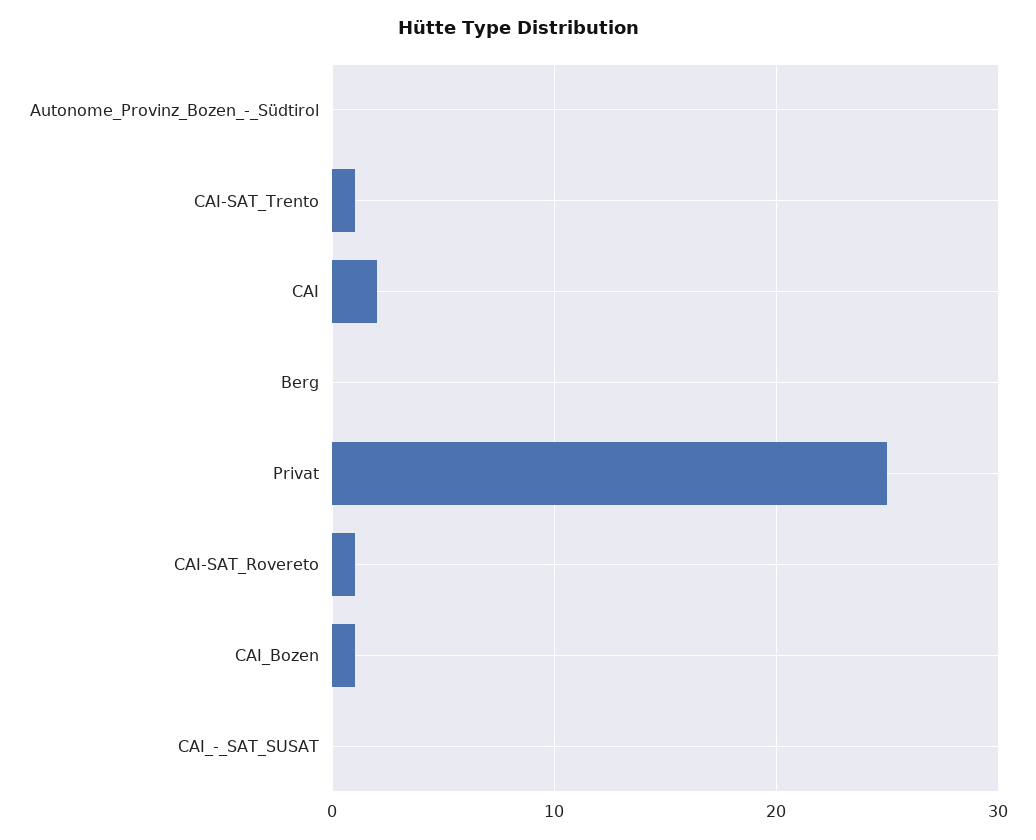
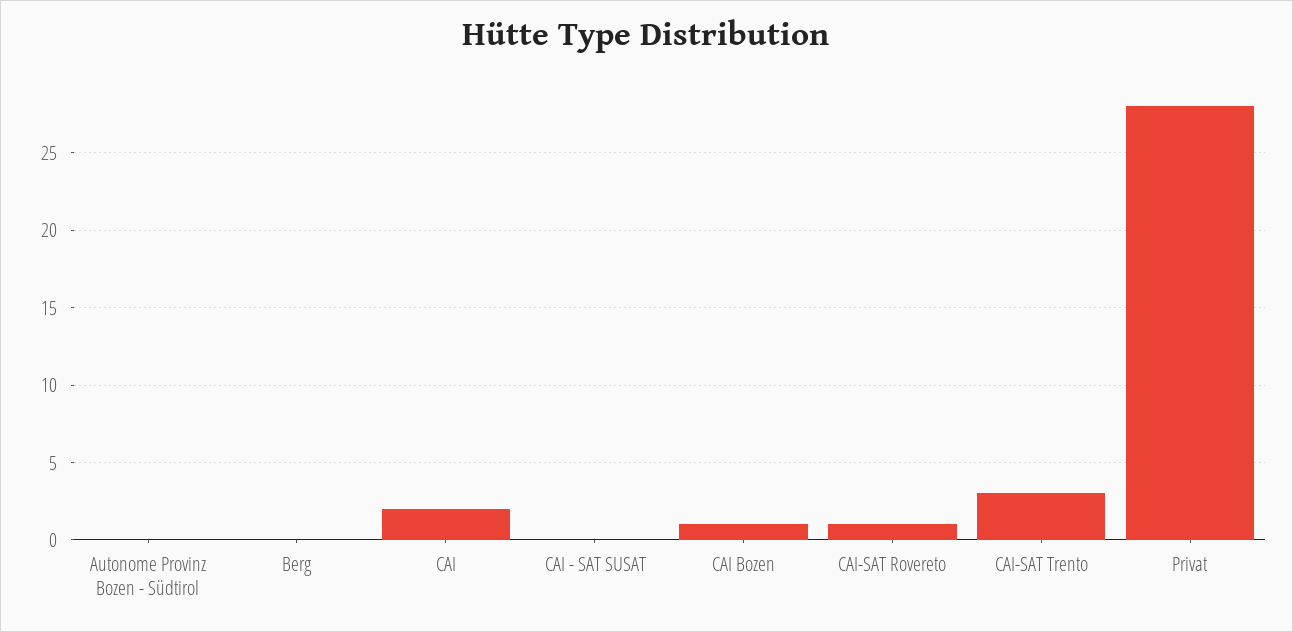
CAI-SAT_Trento: 1 -> 3
Privat: 25 -> 28

